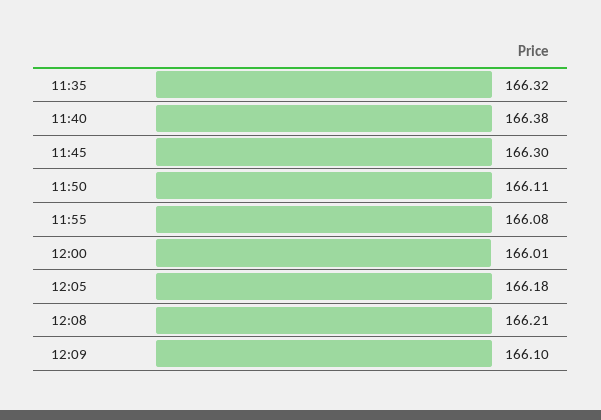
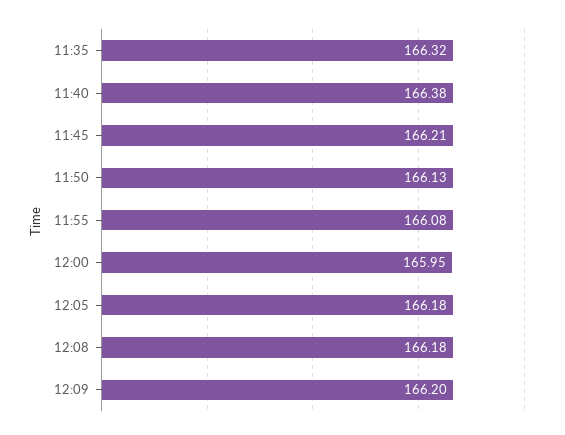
11:45: 166.3 -> 166.21
11:50: 166.11 -> 166.13
12:00: 166.01 -> 165.95
12:08: 166.21 -> 166.18
12:09: 166.1 -> 166.2

